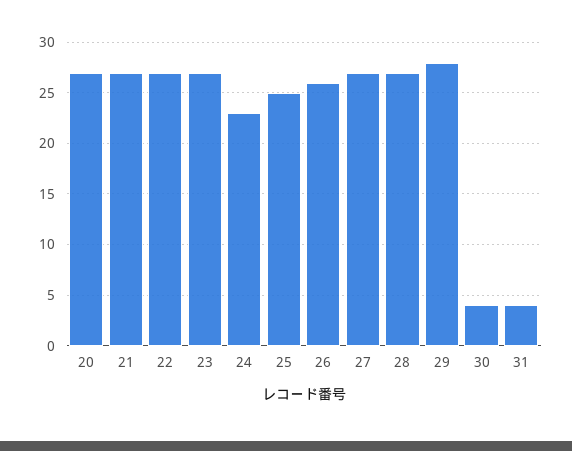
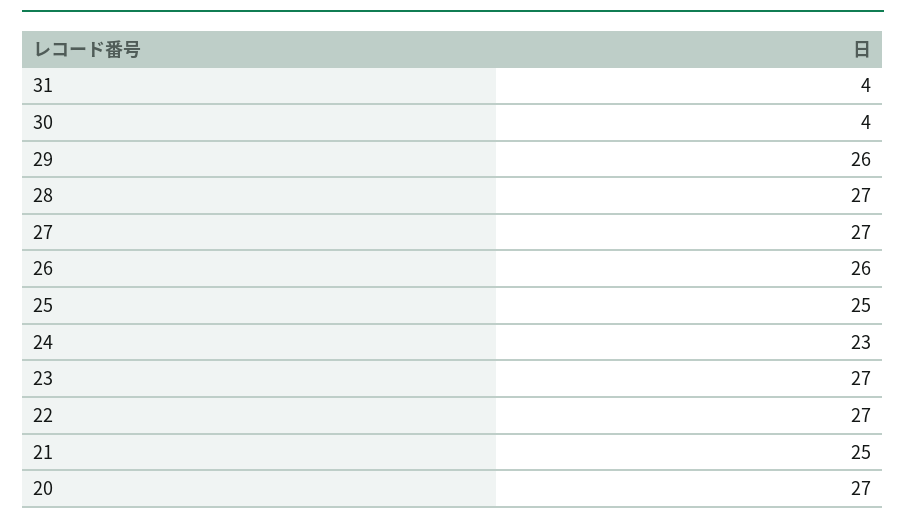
21: 27 -> 25
29: 28 -> 26

